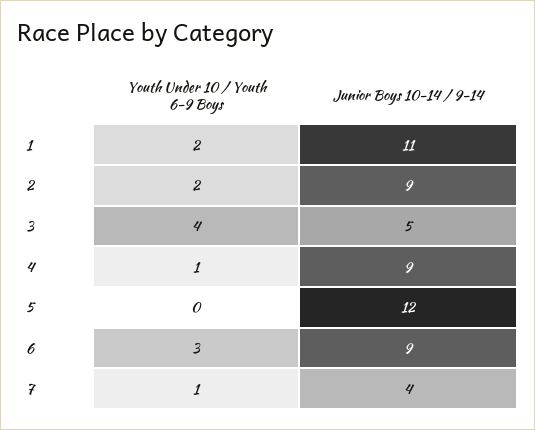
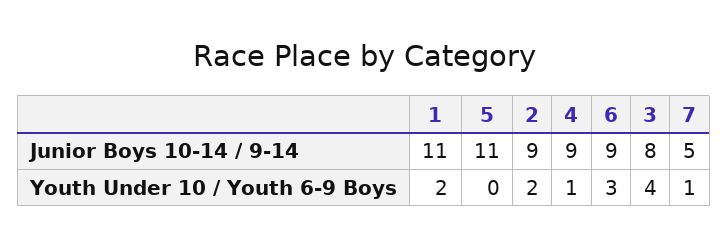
Junior Boys 10-14 / 9-14, 3: 5 -> 8
Junior Boys 10-14 / 9-14, 5: 12 -> 11
Junior Boys 10-14 / 9-14, 7: 4 -> 5

